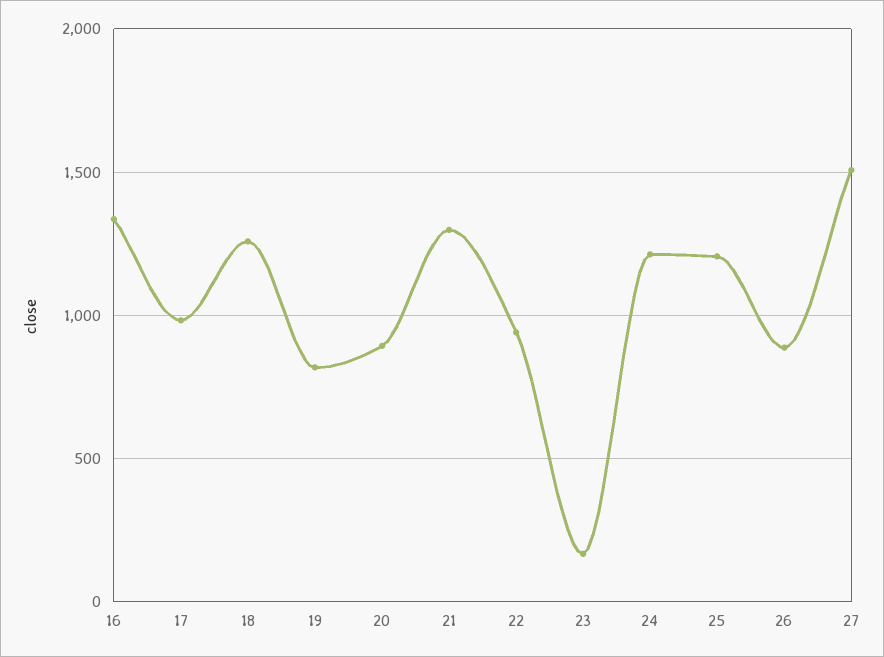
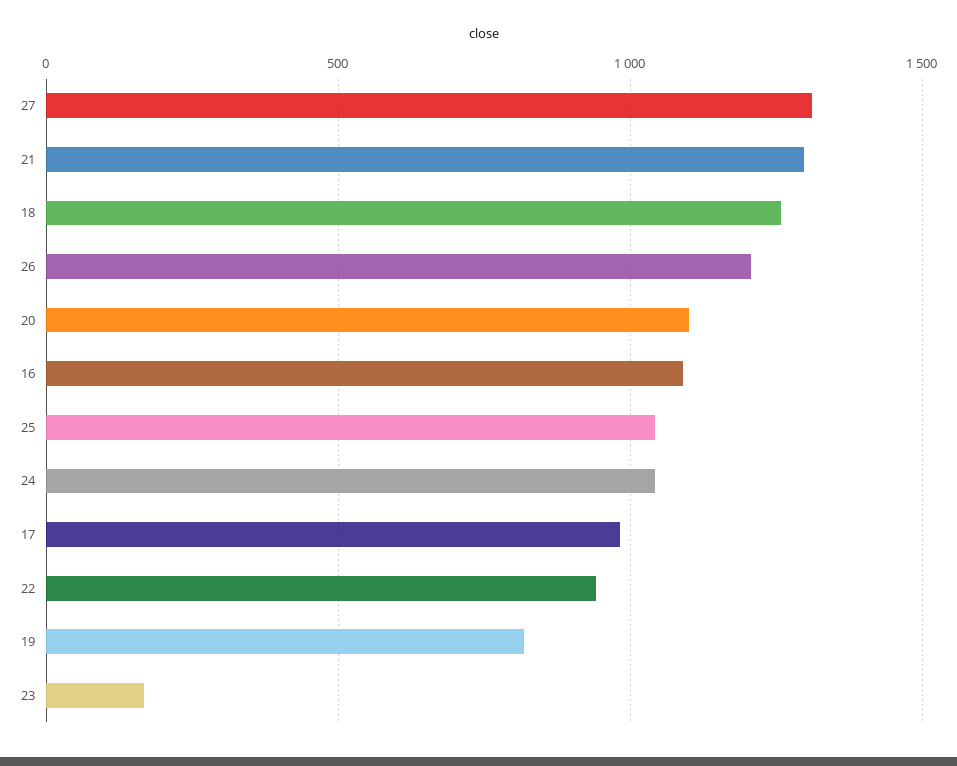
16: 1350 -> 1100
20: 900 -> 1100
24: 1200 -> 1050
25: 1200 -> 1050
26: 900 -> 1200
27: 1500 -> 1300

